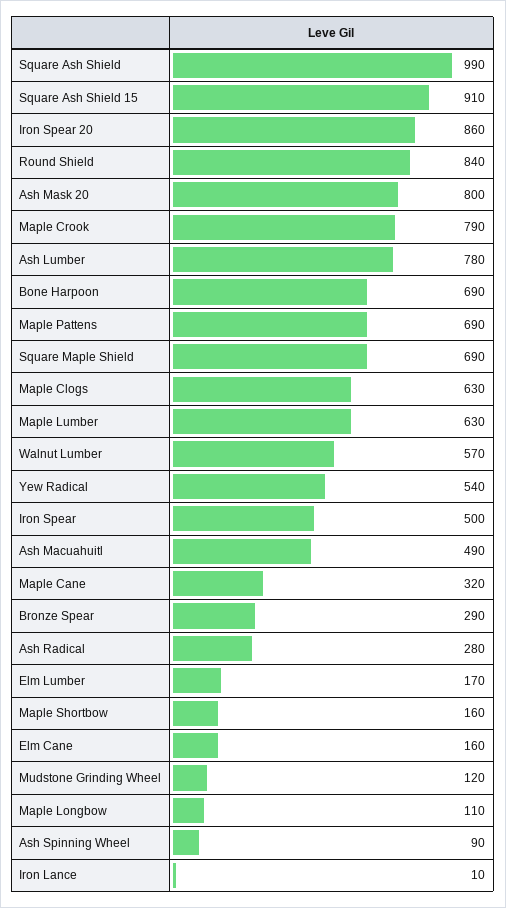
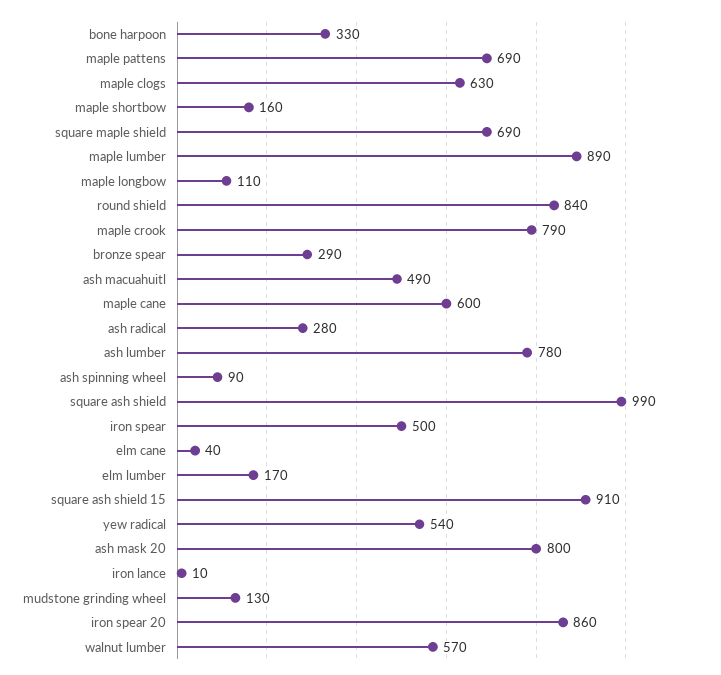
Bone Harpoon: 690 -> 330
Maple Lumber: 630 -> 890
Maple Cane: 320 -> 600
Elm Cane: 160 -> 40
Mudstone Grinding Wheel: 120 -> 130

